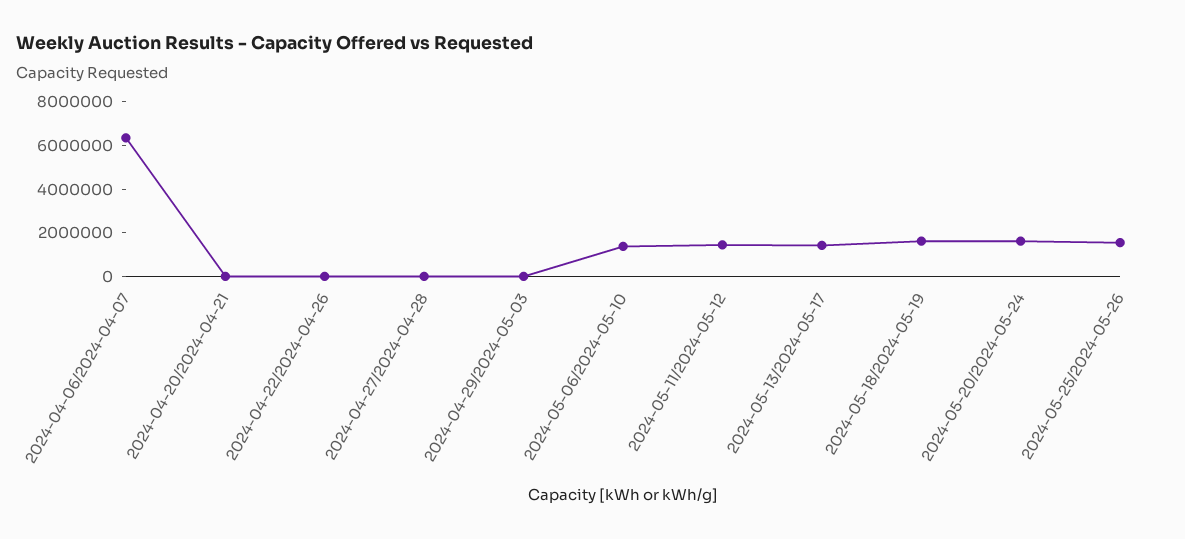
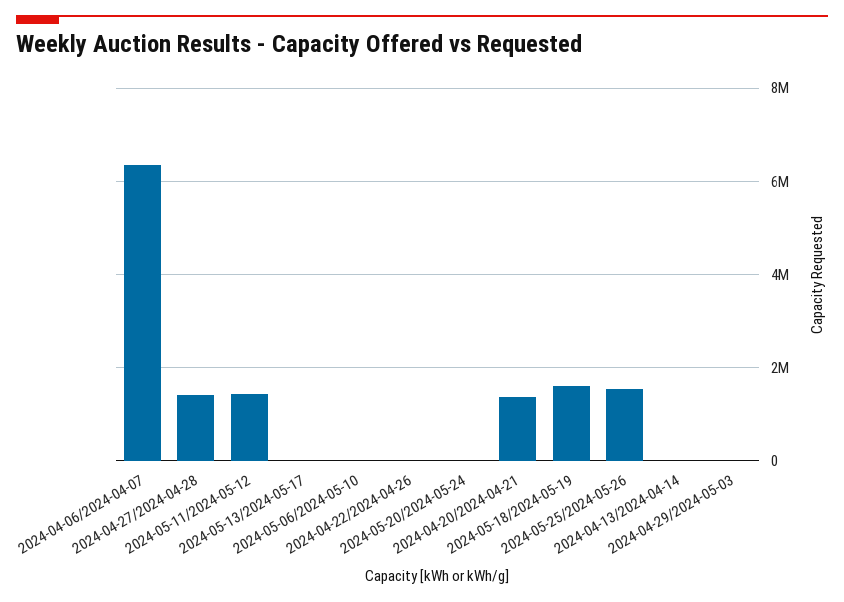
2024-04-20/2024-04-21: 0 -> 1400000
2024-04-27/2024-04-28: 0 -> 1400000
2024-05-06/2024-05-10: 1500000 -> 0
2024-05-13/2024-05-17: 1500000 -> 0
2024-05-20/2024-05-24: 1500000 -> 0
2024-04-13/2024-04-14: none -> 0

